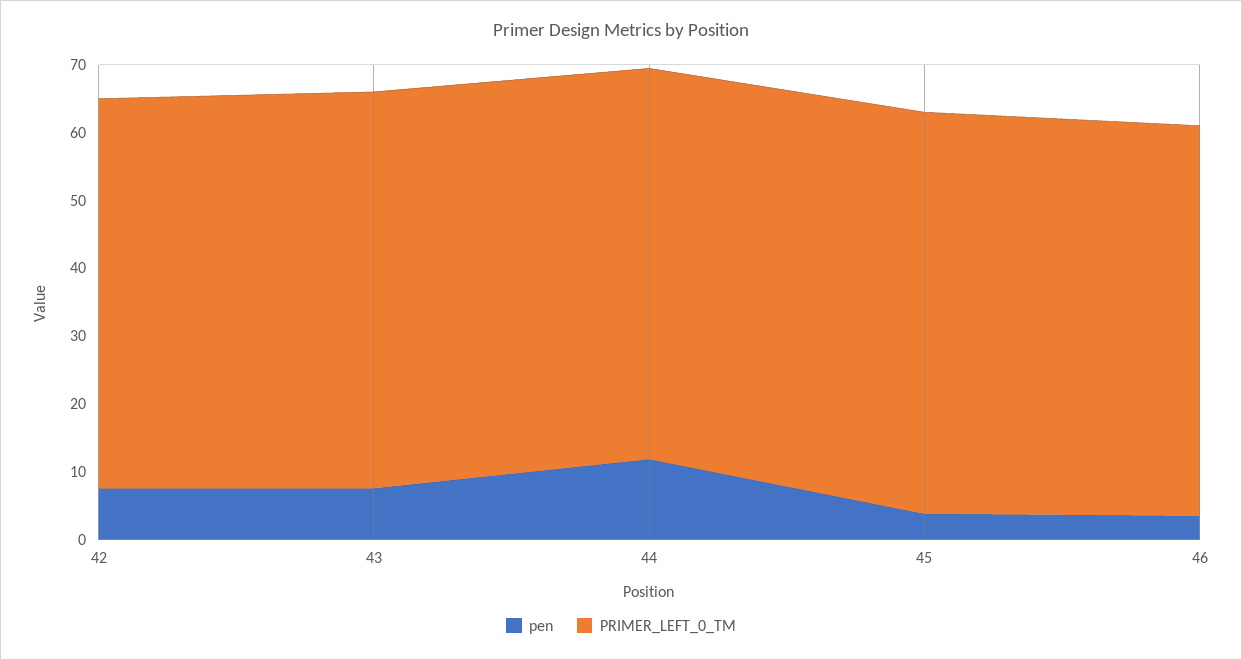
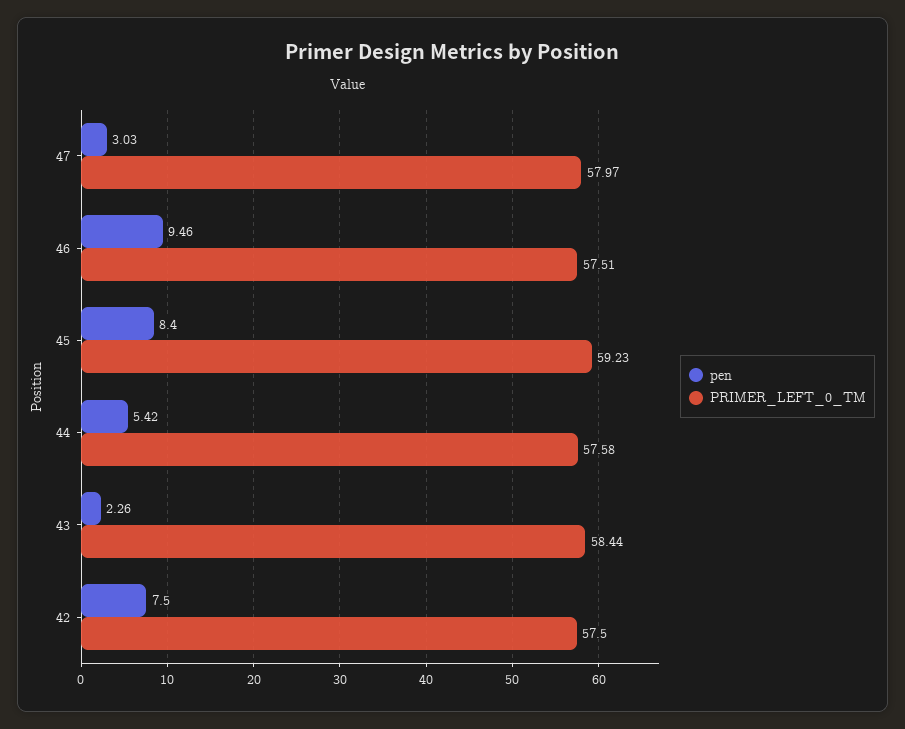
pen, 43: 8 -> 2.26
pen, 44: 12 -> 5.42
pen, 45: 4 -> 8.4
pen, 46: 4 -> 9.46
pen, 47: none -> 3.03
PRIMER_LEFT_0_TM, 47: none -> 57.97

